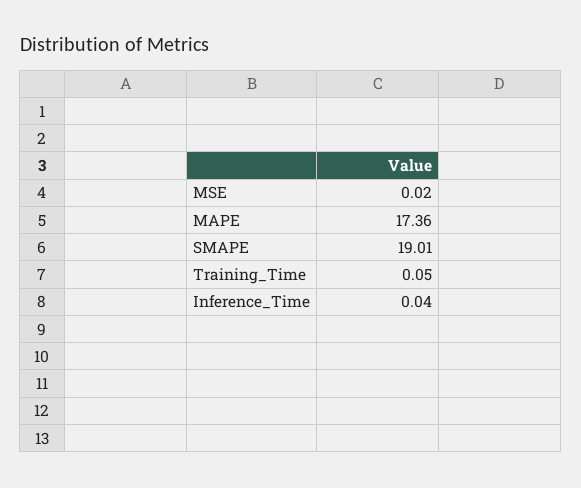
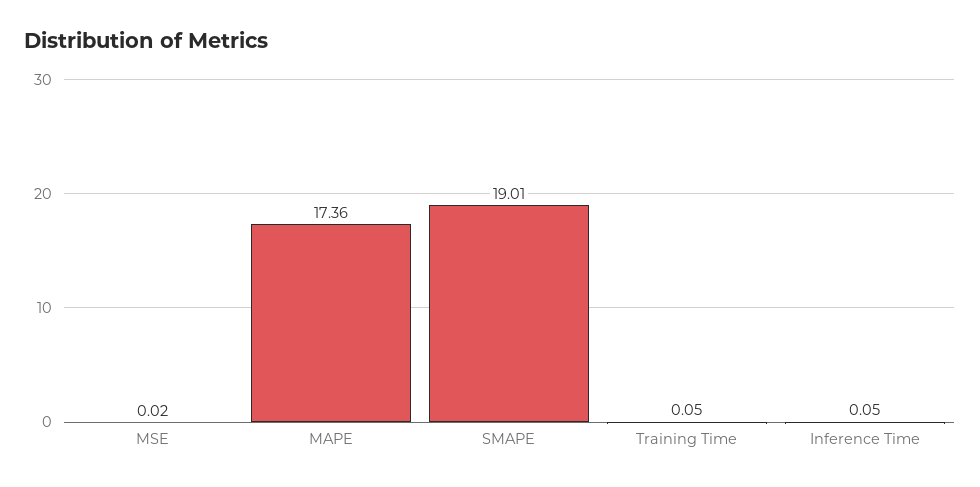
Inference_Time: 0.04 -> 0.05

